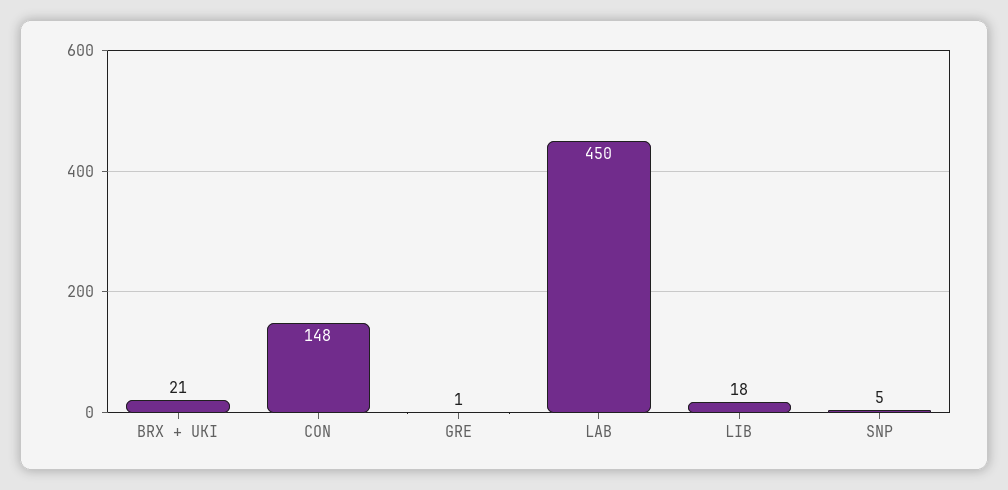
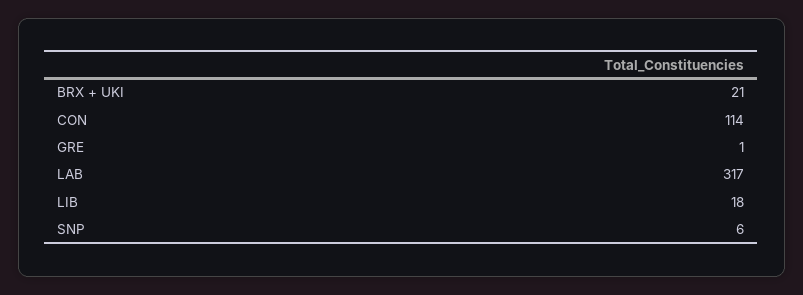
CON: 148 -> 114
LAB: 450 -> 317
SNP: 5 -> 6

